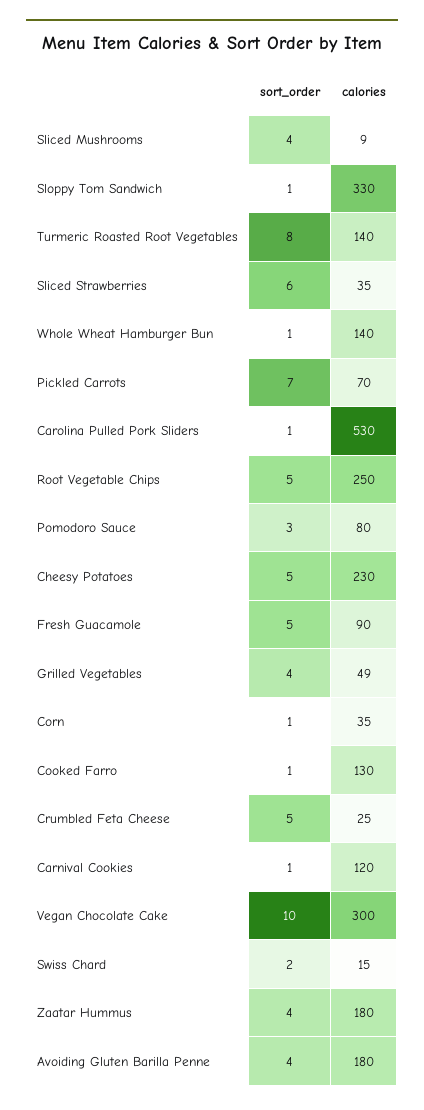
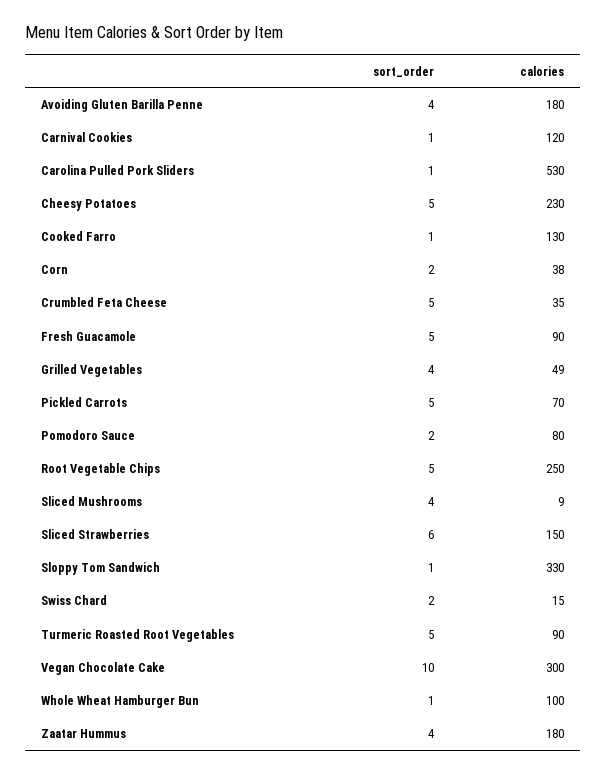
sort_order, Turmeric Roasted Root Vegetables: 8 -> 5
calories, Turmeric Roasted Root Vegetables: 140 -> 90
calories, Sliced Strawberries: 35 -> 150
calories, Whole Wheat Hamburger Bun: 140 -> 100
sort_order, Pickled Carrots: 7 -> 5
sort_order, Pomodoro Sauce: 3 -> 2
sort_order, Corn: 1 -> 2
calories, Corn: 35 -> 38
calories, Crumbled Feta Cheese: 25 -> 35

